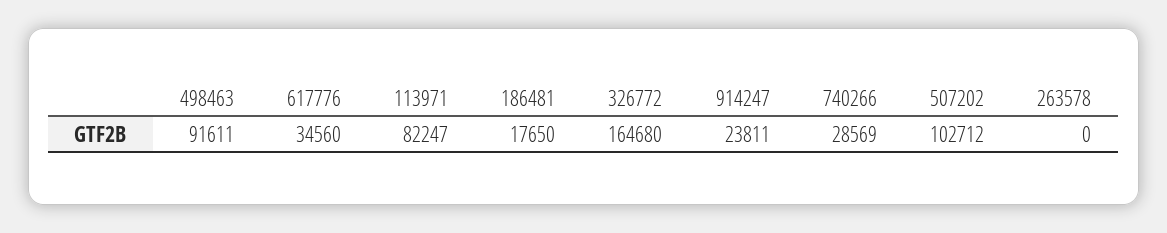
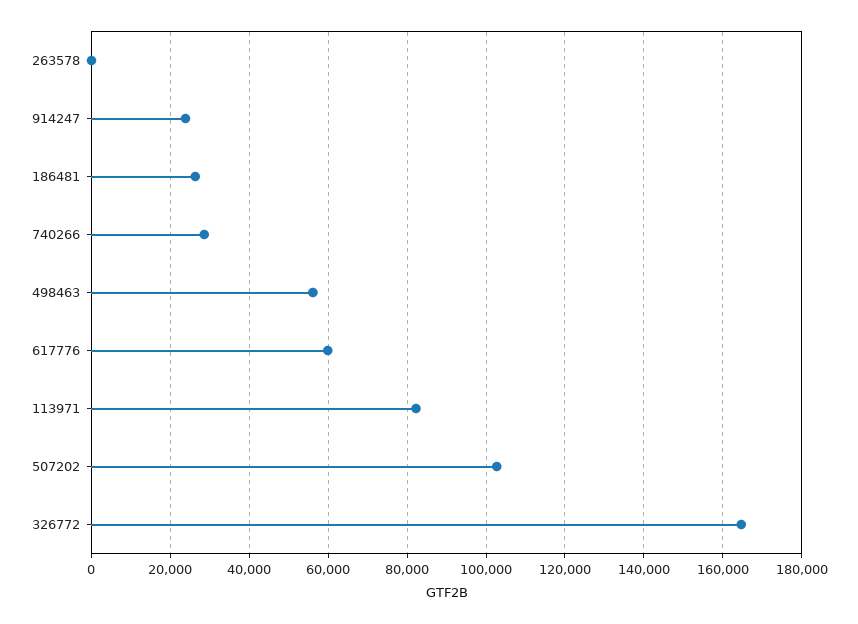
498463: 91611 -> 56000
617776: 34560 -> 60000
186481: 17650 -> 26000

